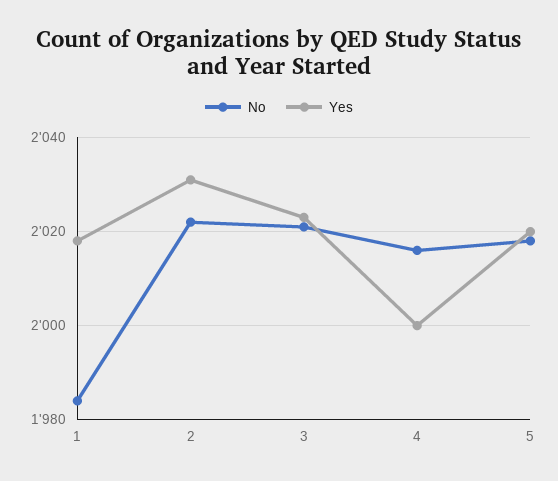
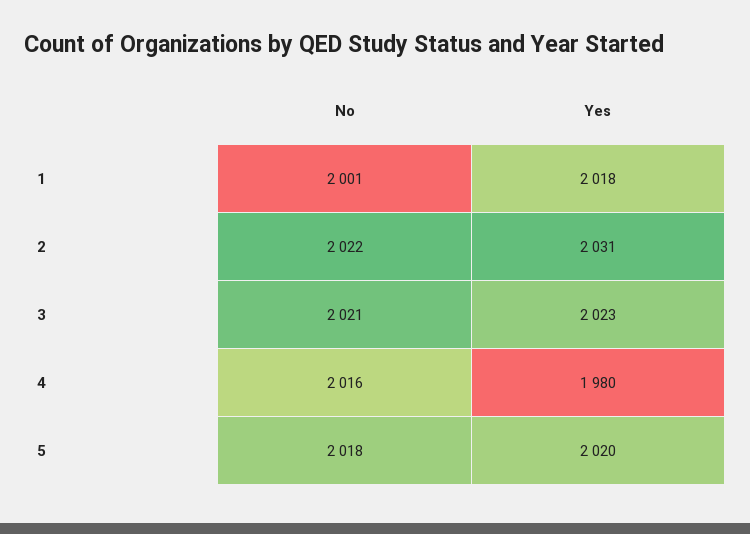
No, 1: 1985 -> 2001
Yes, 4: 2000 -> 1980

